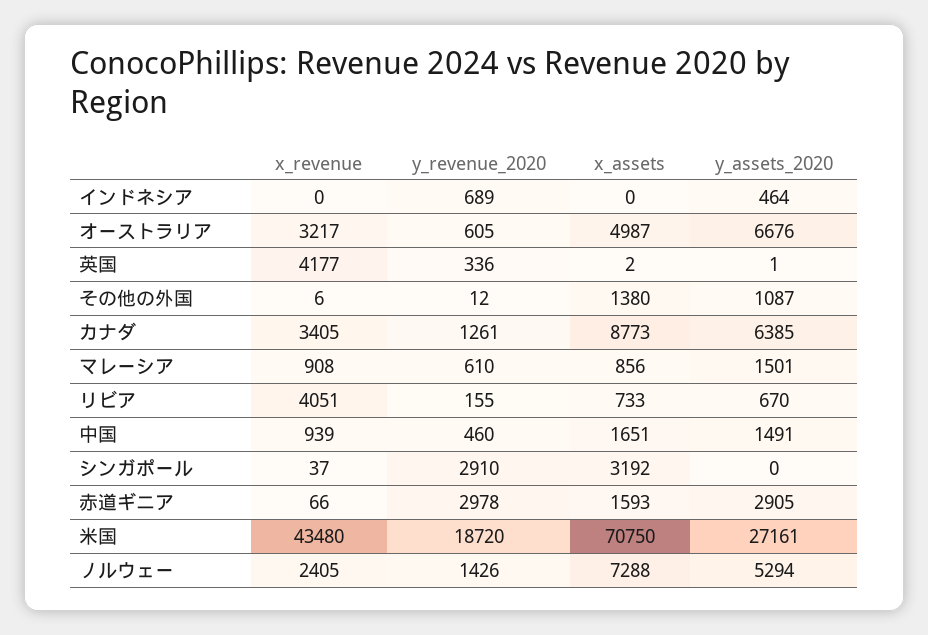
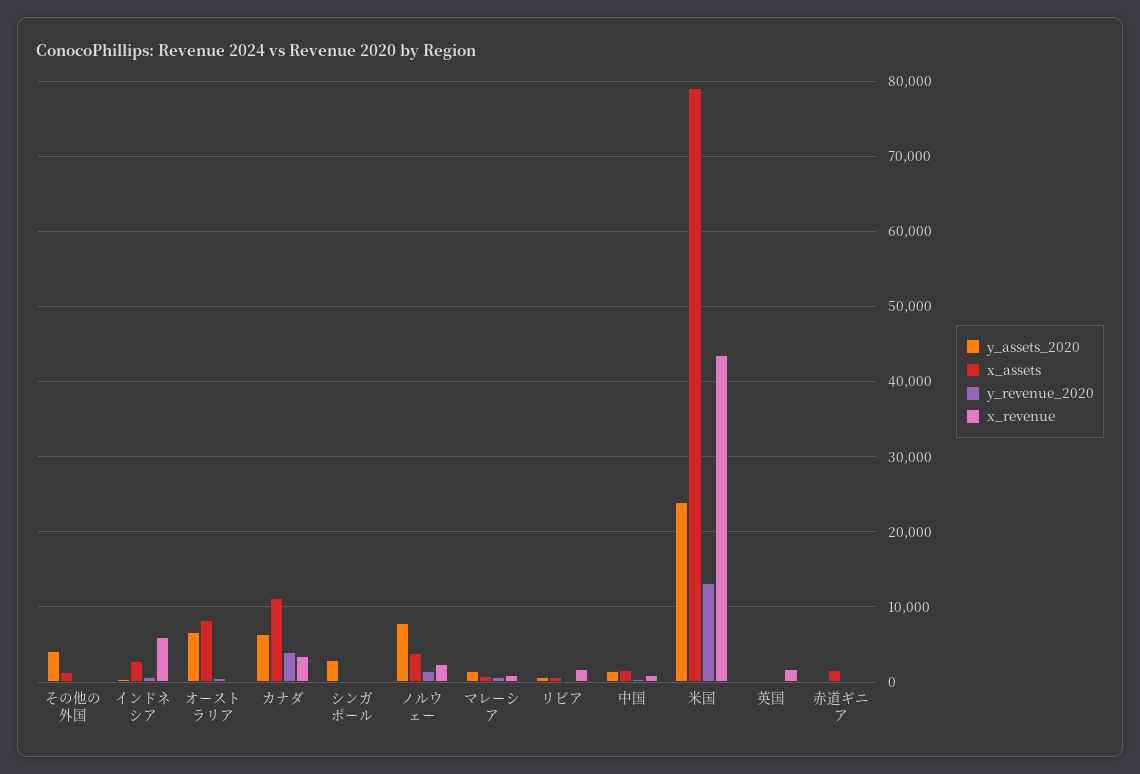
x_revenue, インドネシア: 0 -> 6000
x_assets, インドネシア: 0 -> 3000
x_revenue, オーストラリア: 3217 -> 0
x_assets, オーストラリア: 4987 -> 8000
x_revenue, 英国: 4177 -> 2000
y_assets_2020, その他の外国: 1087 -> 4000
y_revenue_2020, カナダ: 1261 -> 4000
x_assets, カナダ: 8773 -> 11000
x_revenue, リビア: 4051 -> 2000
y_revenue_2020, シンガポール: 2910 -> 0
x_assets, シンガポール: 3192 -> 0
y_assets_2020, シンガポール: 0 -> 3000
y_revenue_2020, 赤道ギニア: 2978 -> 0
y_assets_2020, 赤道ギニア: 2905 -> 0
y_revenue_2020, 米国: 18720 -> 13000
x_assets, 米国: 70750 -> 79000
y_assets_2020, 米国: 27161 -> 24000
x_assets, ノルウェー: 7288 -> 4000
y_assets_2020, ノルウェー: 5294 -> 8000

